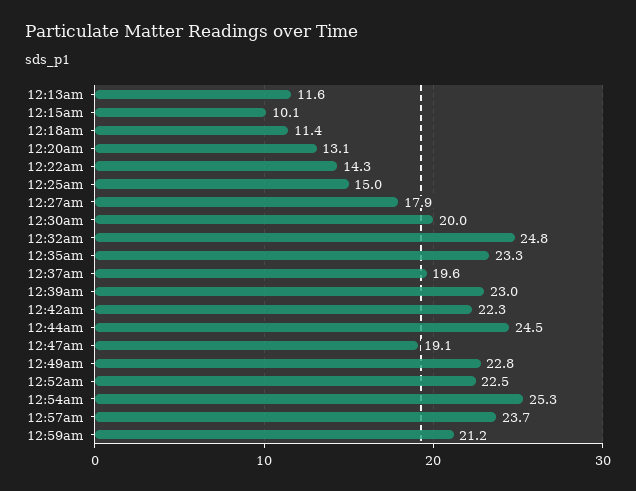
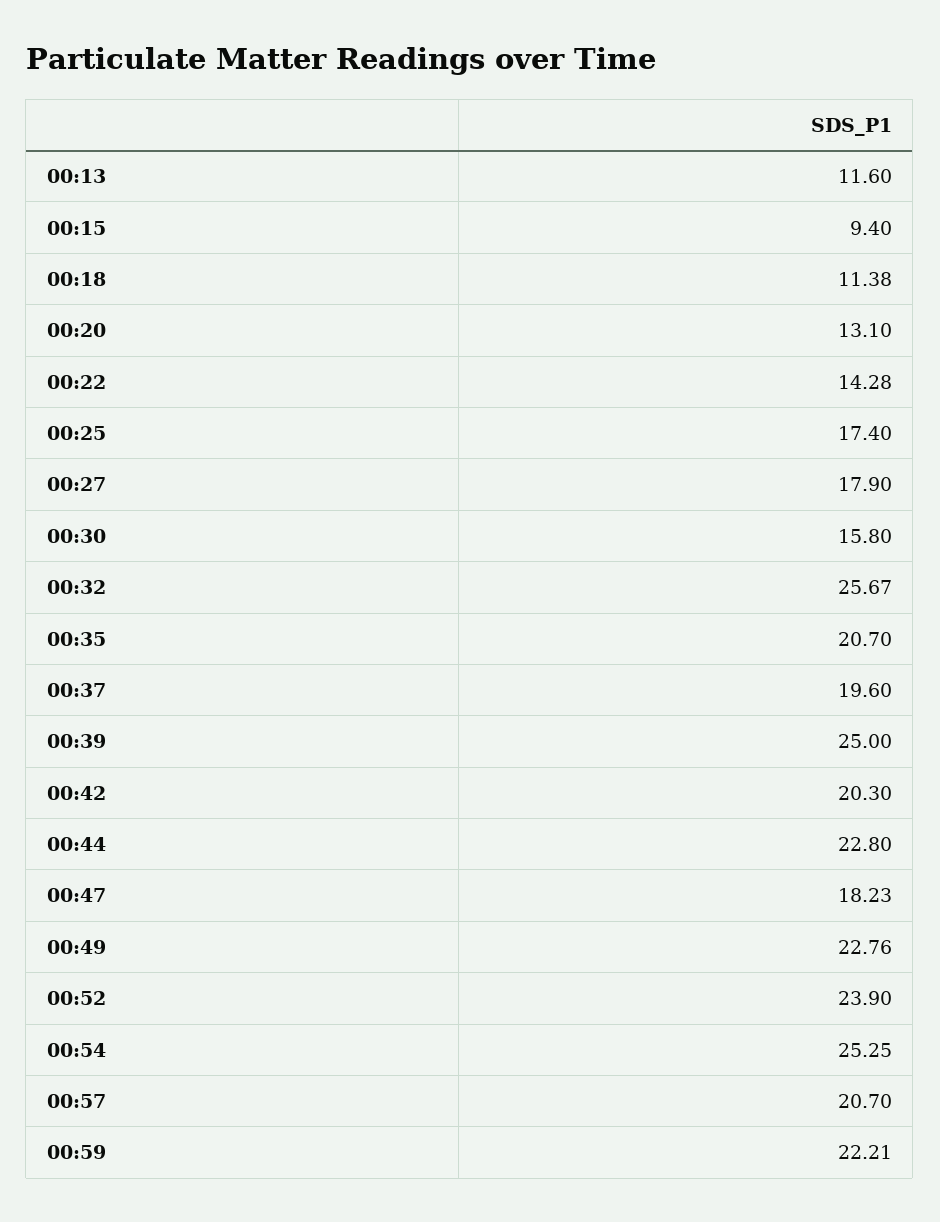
12:15am: 10.1 -> 9.4
12:25am: 15 -> 17.4
12:30am: 20 -> 15.8
12:32am: 24.8 -> 25.67
12:35am: 23.3 -> 20.7
12:39am: 23 -> 25
12:42am: 22.3 -> 20.3
12:44am: 24.5 -> 22.8
12:47am: 19.1 -> 18.23
12:52am: 22.5 -> 23.9
12:57am: 23.7 -> 20.7
12:59am: 21.2 -> 22.21

